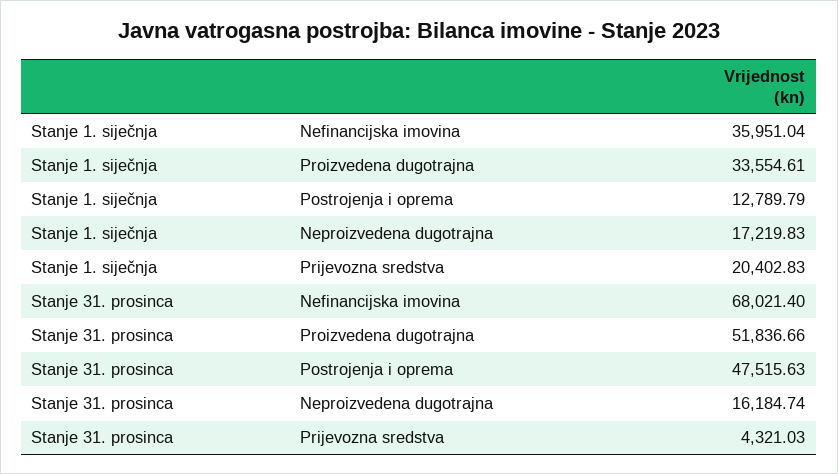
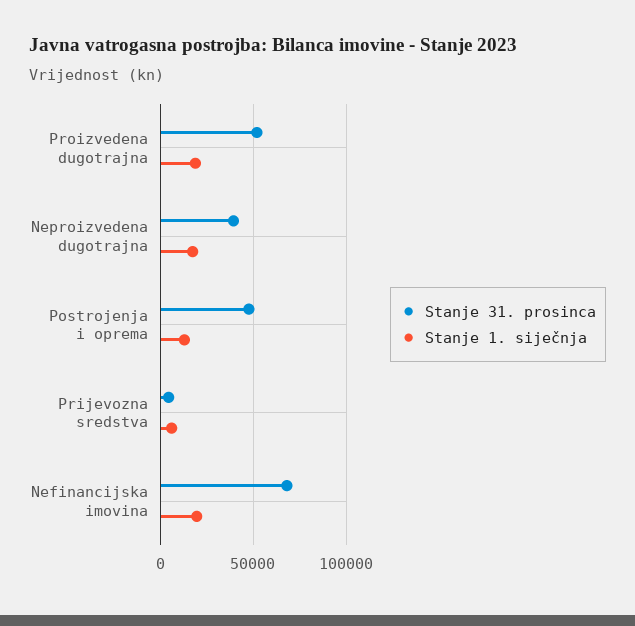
Stanje 1. siječnja, Nefinancijska imovina: 35951.04 -> 20000
Stanje 1. siječnja, Proizvedena dugotrajna: 33554.61 -> 20000
Stanje 1. siječnja, Prijevozna sredstva: 20402.83 -> 5000
Stanje 31. prosinca, Neproizvedena dugotrajna: 16184.74 -> 40000

